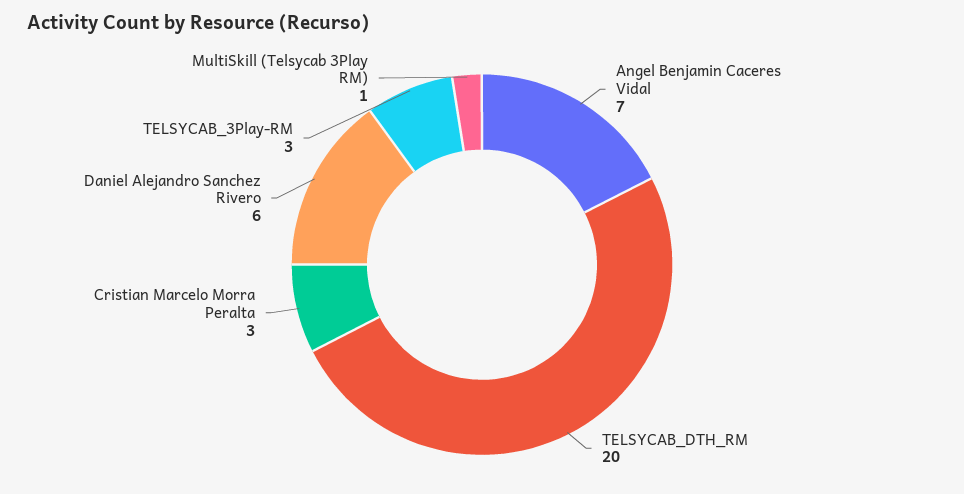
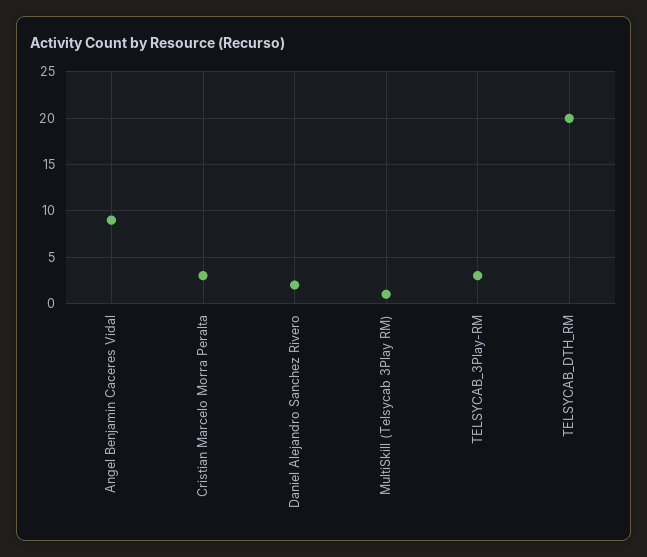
Angel Benjamin Caceres Vidal: 7 -> 9
Daniel Alejandro Sanchez Rivero: 6 -> 2

